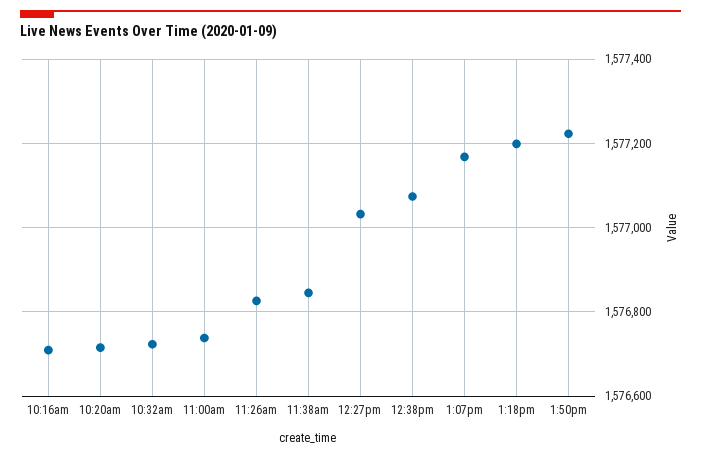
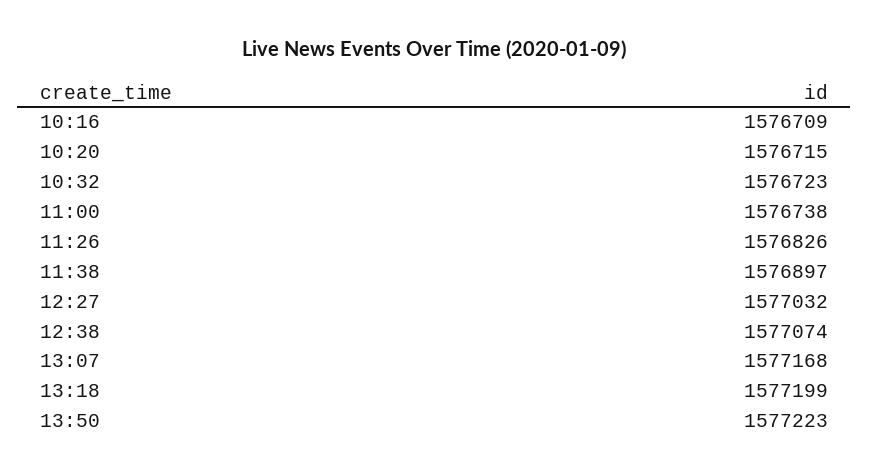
11:38am: 1576840 -> 1576897

